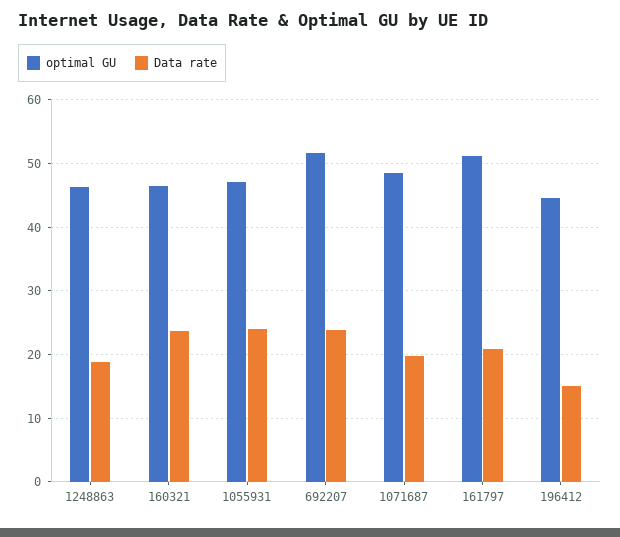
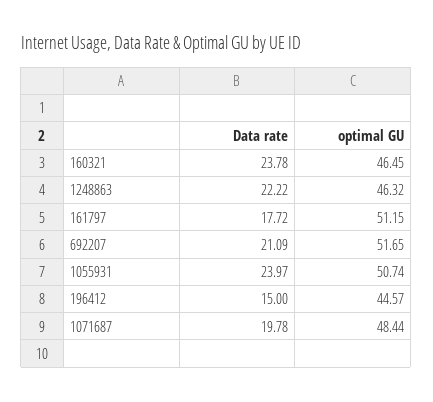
Data rate, 1248863: 19 -> 22.22
optimal GU, 1055931: 47 -> 50.74
Data rate, 692207: 24 -> 21.09
Data rate, 161797: 21 -> 17.72

